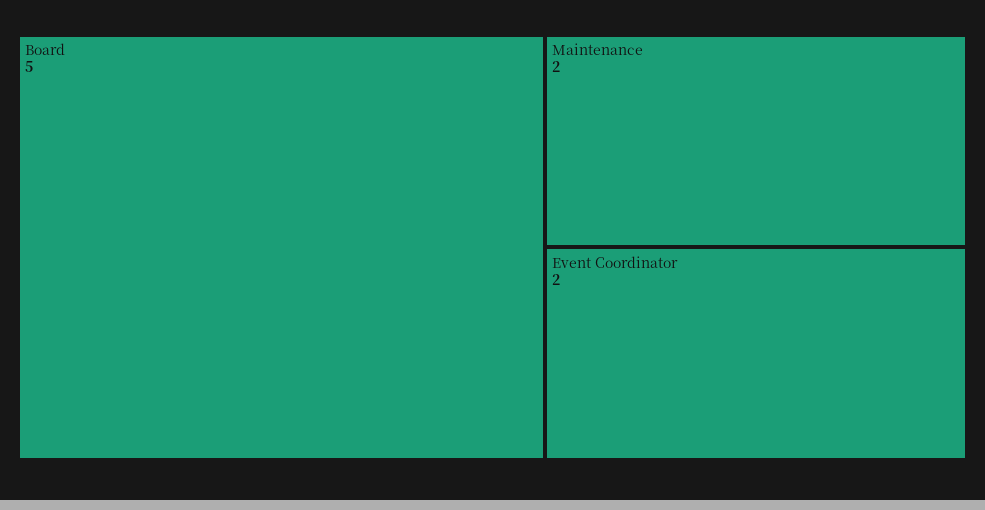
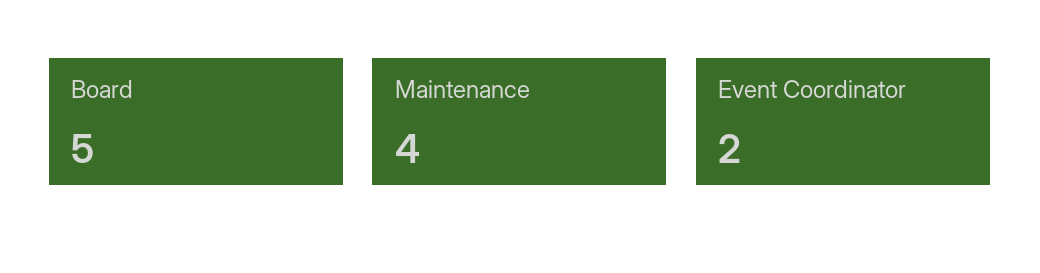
Maintenance: 2 -> 4

